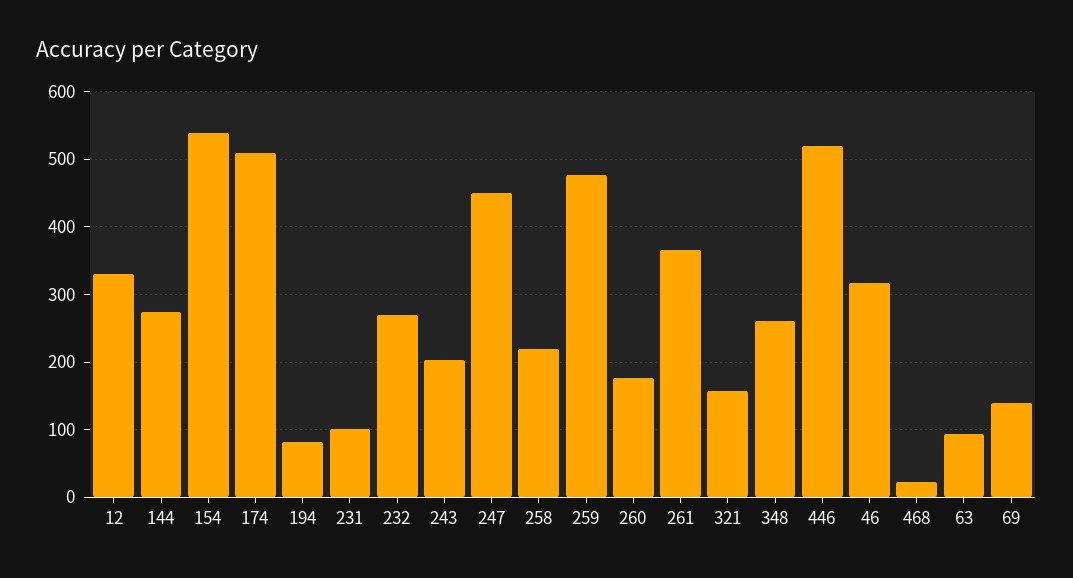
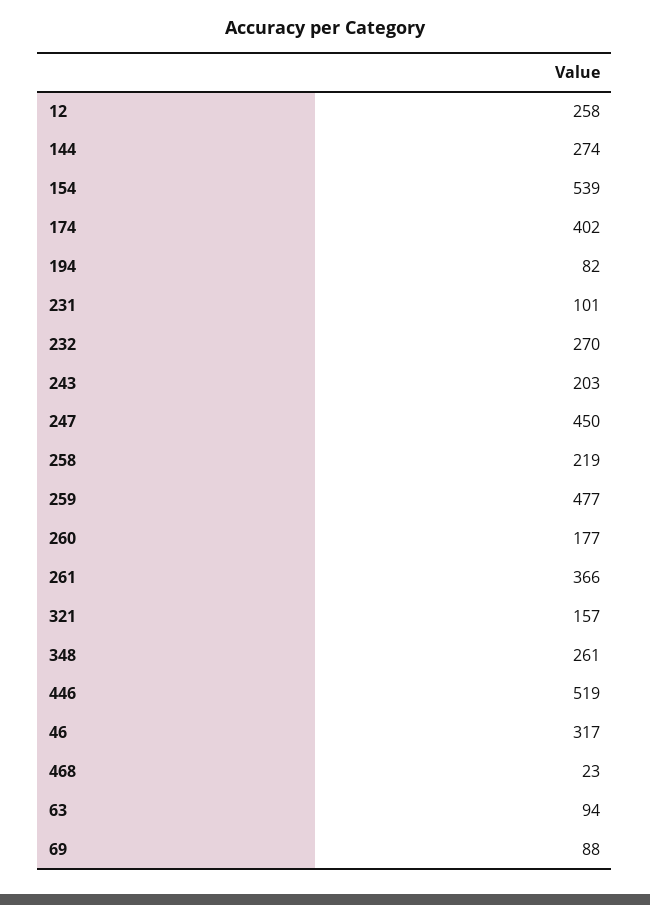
12: 330 -> 258
174: 510 -> 402
69: 140 -> 88

